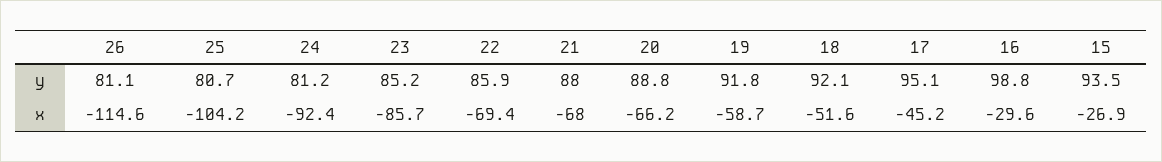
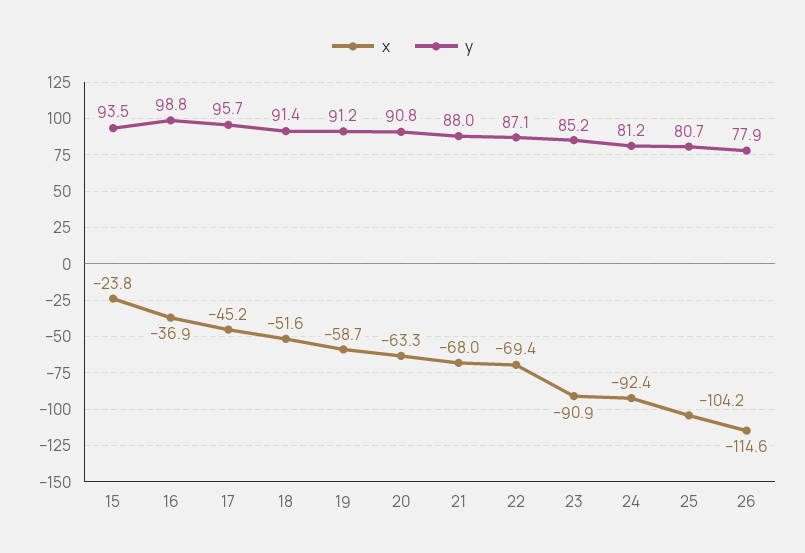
y, 26: 81.1 -> 77.9
y, 22: 85.9 -> 87.1
y, 20: 88.8 -> 90.8
y, 19: 91.8 -> 91.2
y, 18: 92.1 -> 91.4
y, 17: 95.1 -> 95.7
x, 23: -85.7 -> -90.9
x, 20: -66.2 -> -63.3
x, 16: -29.6 -> -36.9
x, 15: -26.9 -> -23.8

